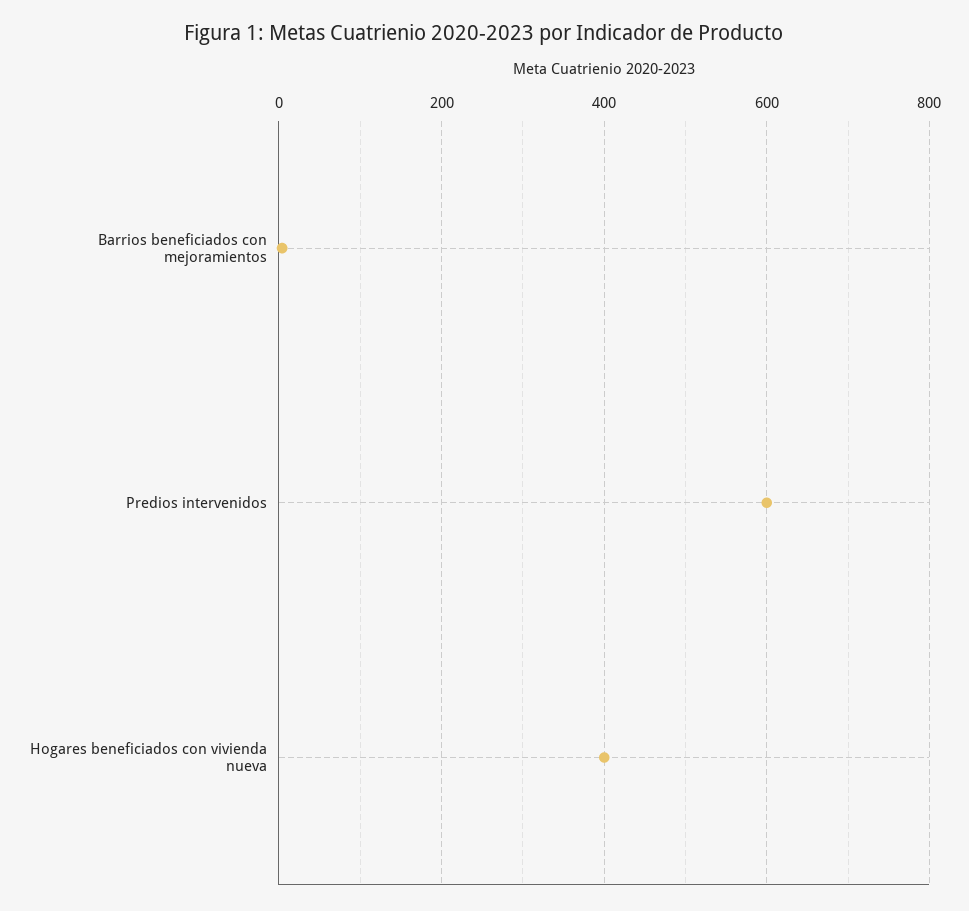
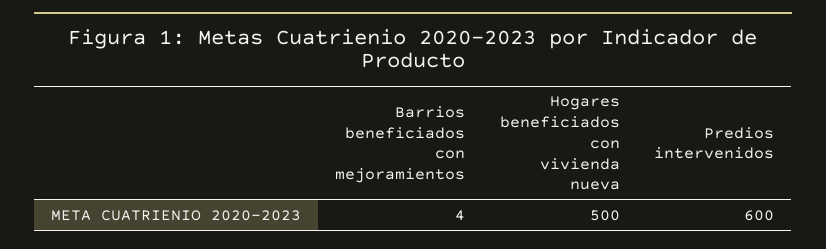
Hogares beneficiados con vivienda nueva: 400 -> 500

